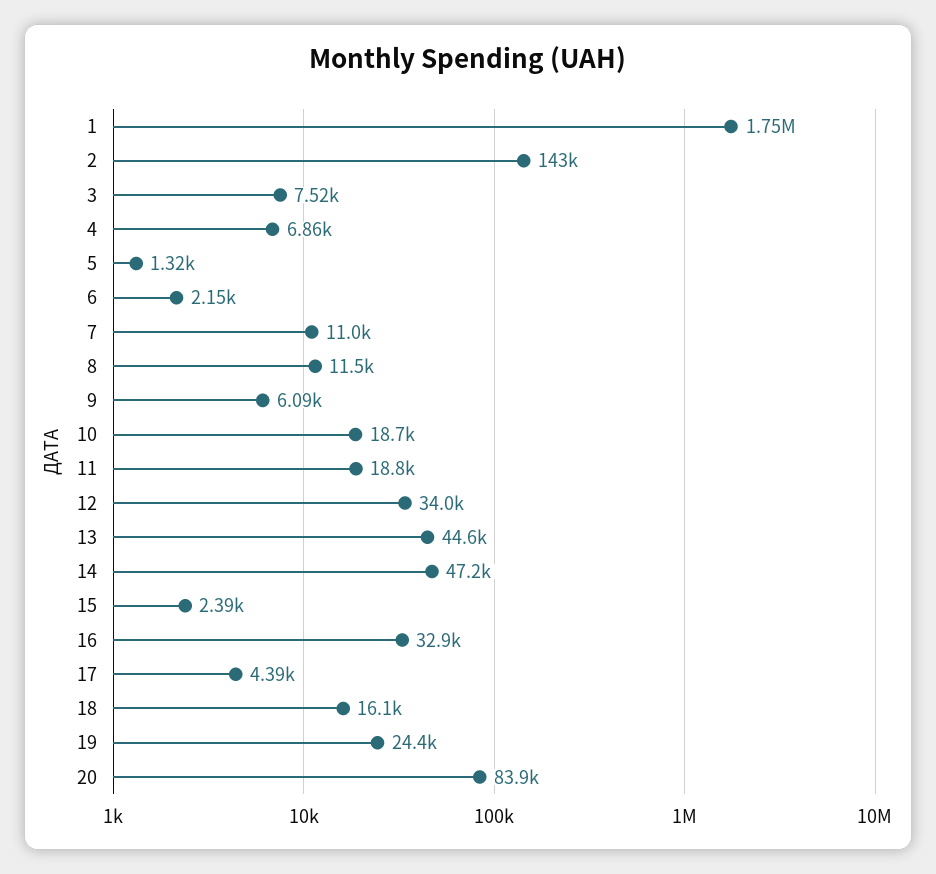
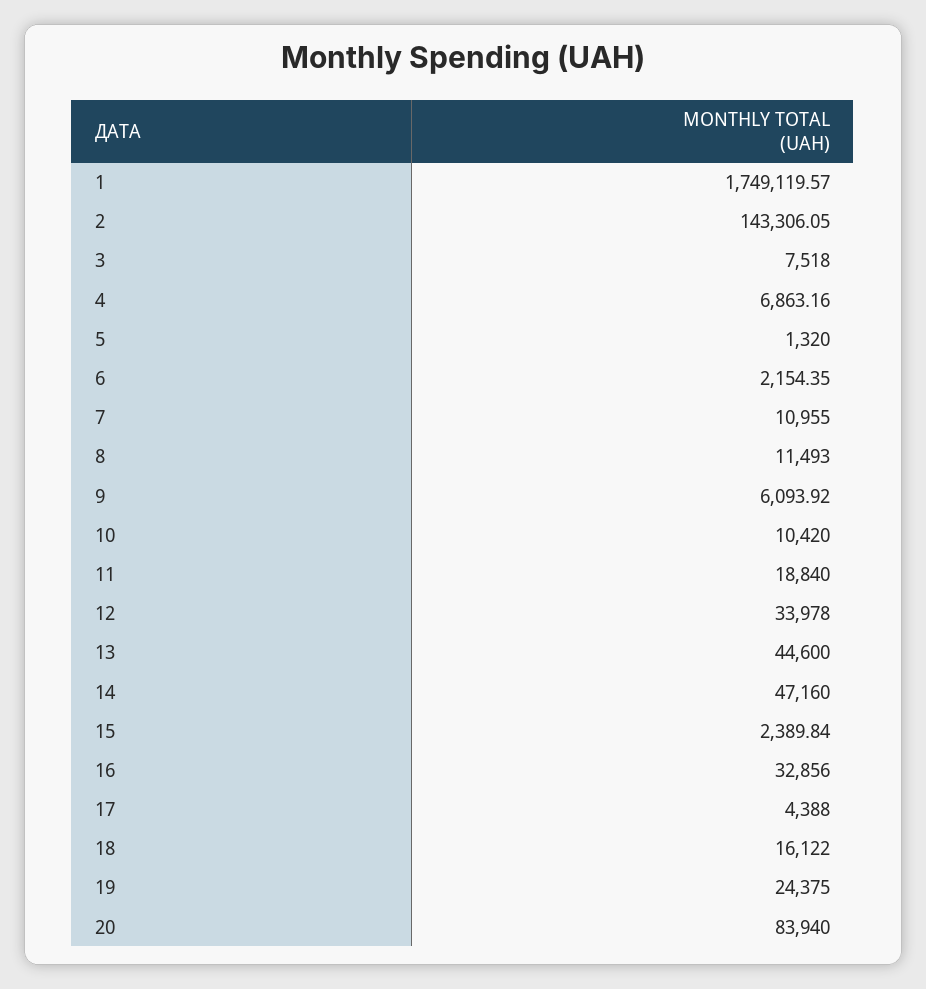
10: 18700 -> 10420

